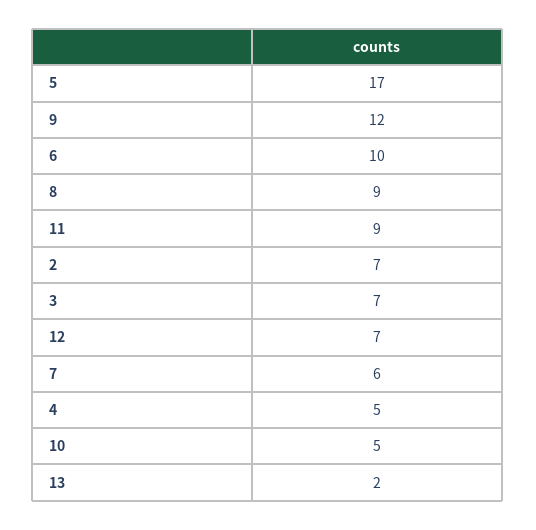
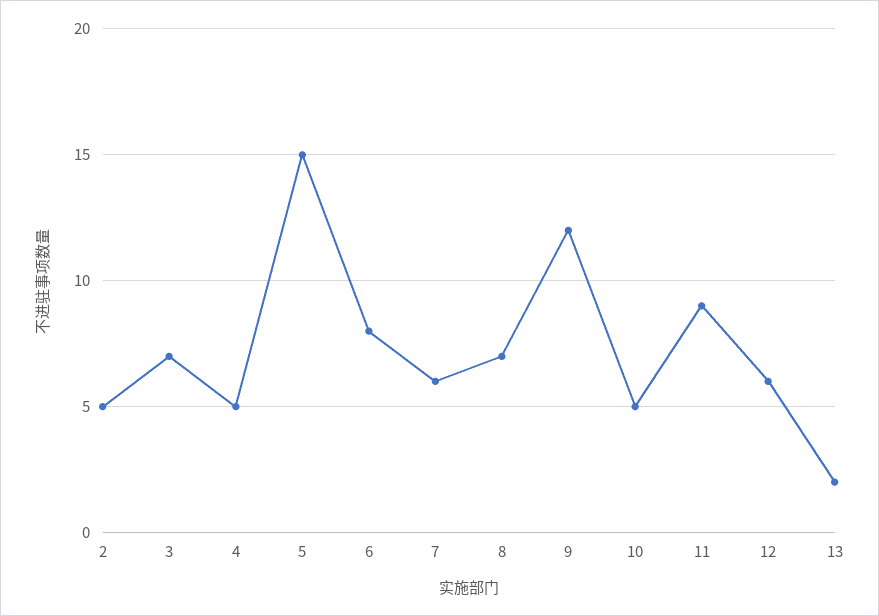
5: 17 -> 15
6: 10 -> 8
8: 9 -> 7
2: 7 -> 5
12: 7 -> 6

